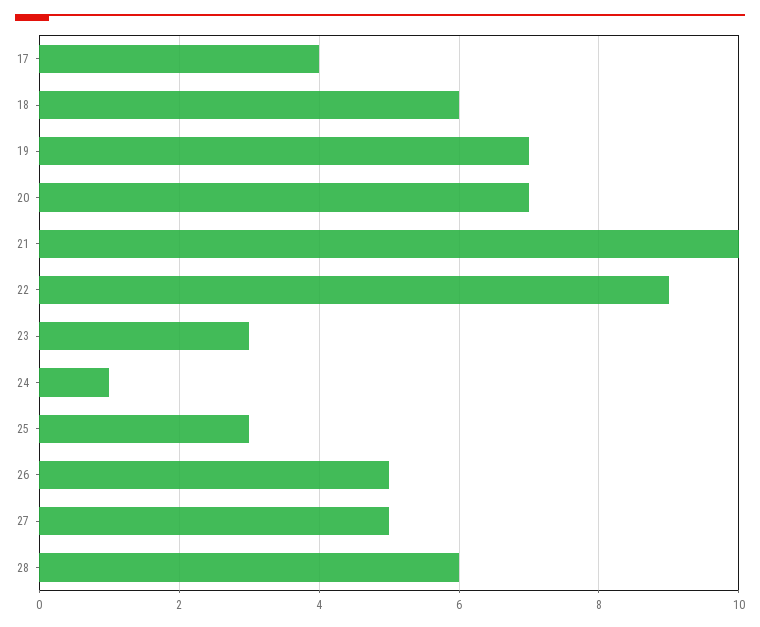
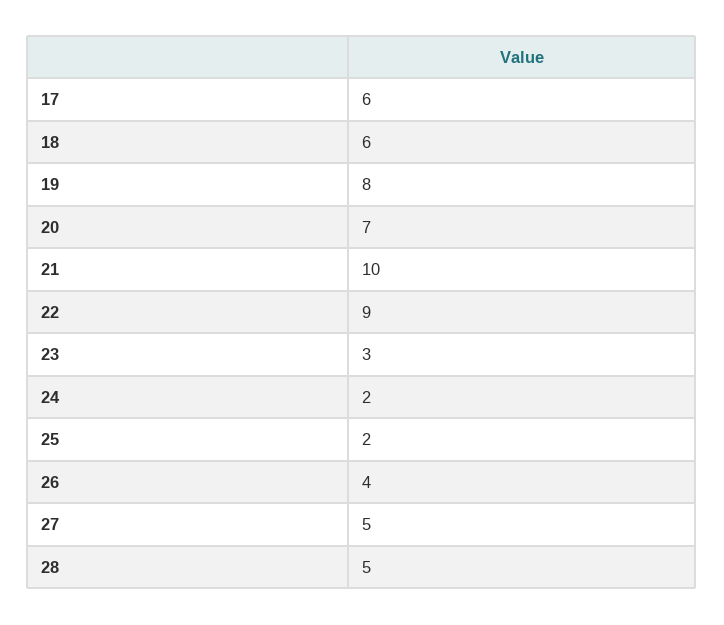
17: 4 -> 6
19: 7 -> 8
24: 1 -> 2
25: 3 -> 2
26: 5 -> 4
28: 6 -> 5

